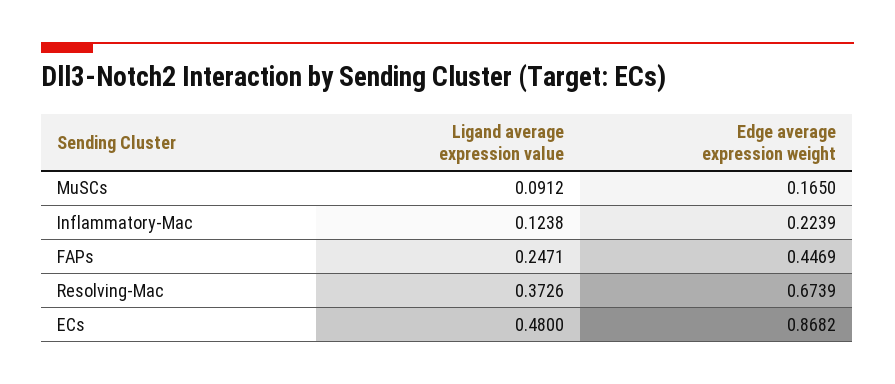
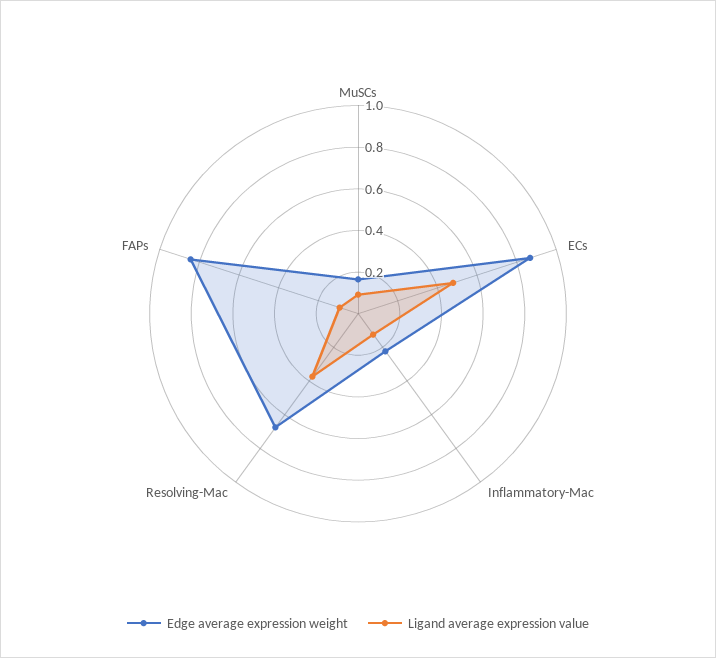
Ligand average expression value, FAPs: 0.2471 -> 0.1
Edge average expression weight, FAPs: 0.4469 -> 0.85

